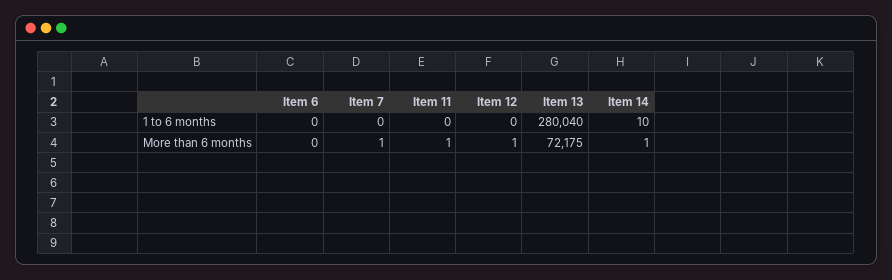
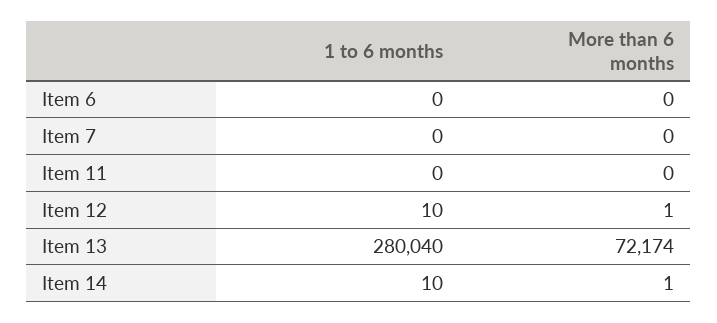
Item 12, 1 to 6 months: 0 -> 10
Item 7, More than 6 months: 1 -> 0
Item 11, More than 6 months: 1 -> 0
Item 13, More than 6 months: 72175 -> 72174

